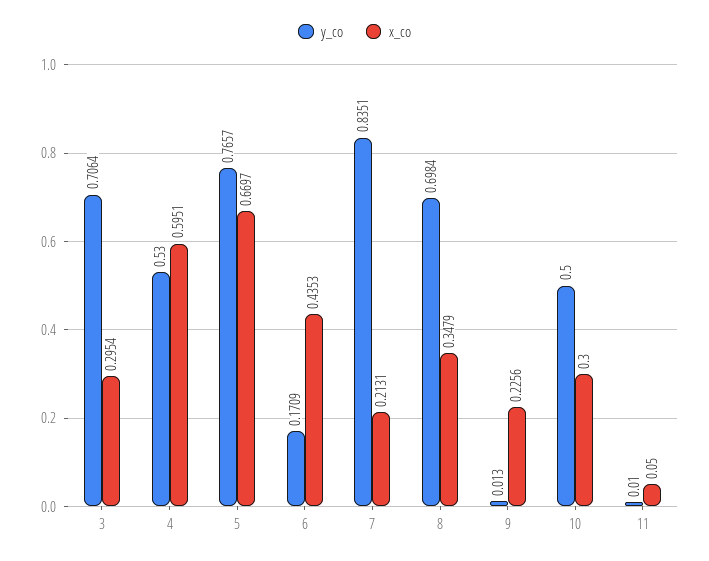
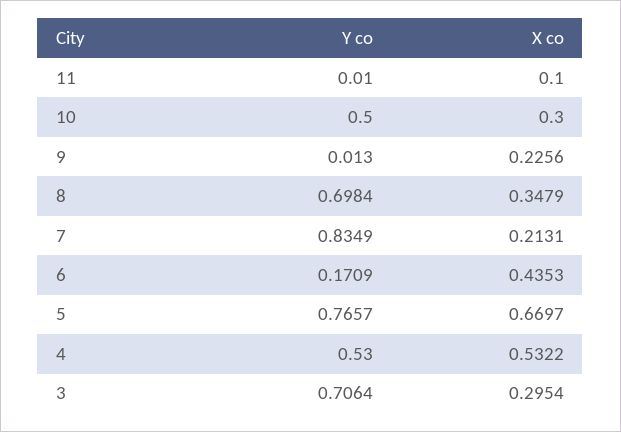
x_co, 4: 0.5951 -> 0.5322
y_co, 7: 0.8351 -> 0.8349
x_co, 11: 0.05 -> 0.1

